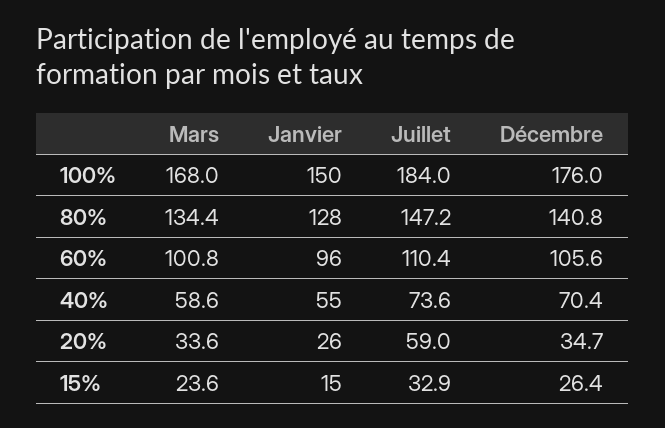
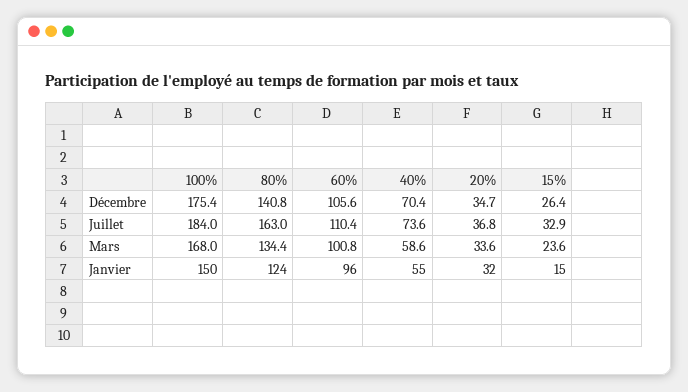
Décembre, 100%: 176 -> 175.4
Janvier, 80%: 128 -> 124
Juillet, 80%: 147.2 -> 163
Janvier, 20%: 26 -> 32
Juillet, 20%: 59 -> 36.8

